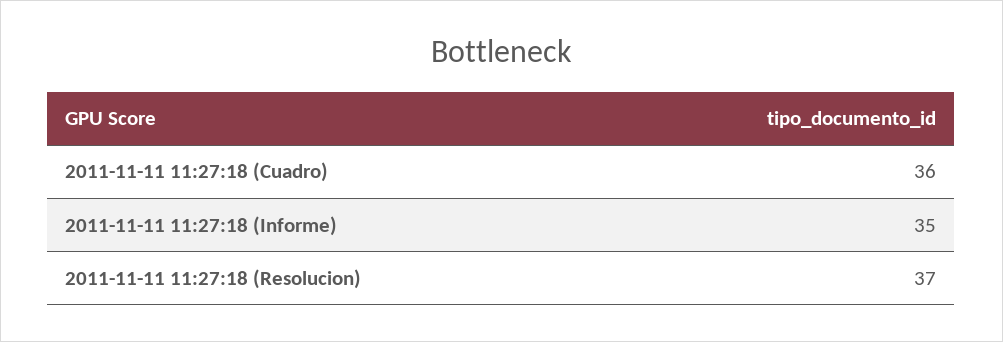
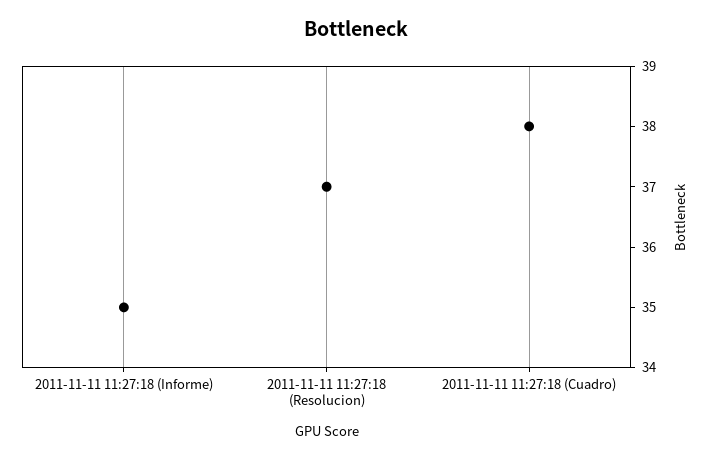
2011-11-11 11:27:18 (Cuadro): 36 -> 38

